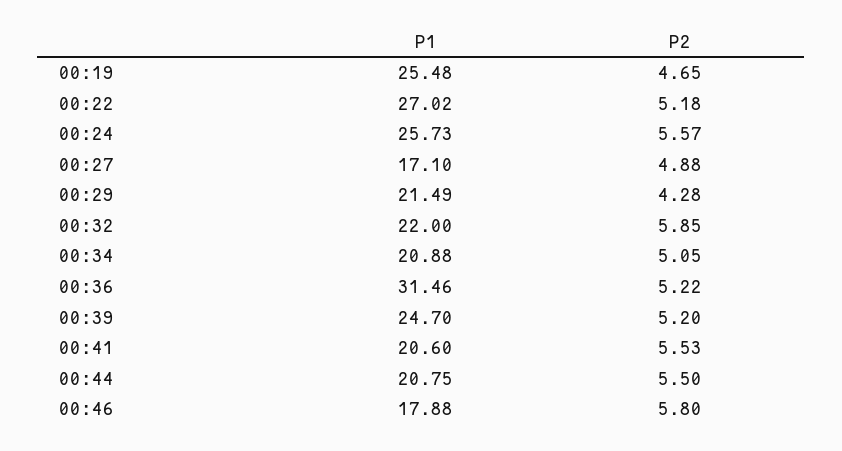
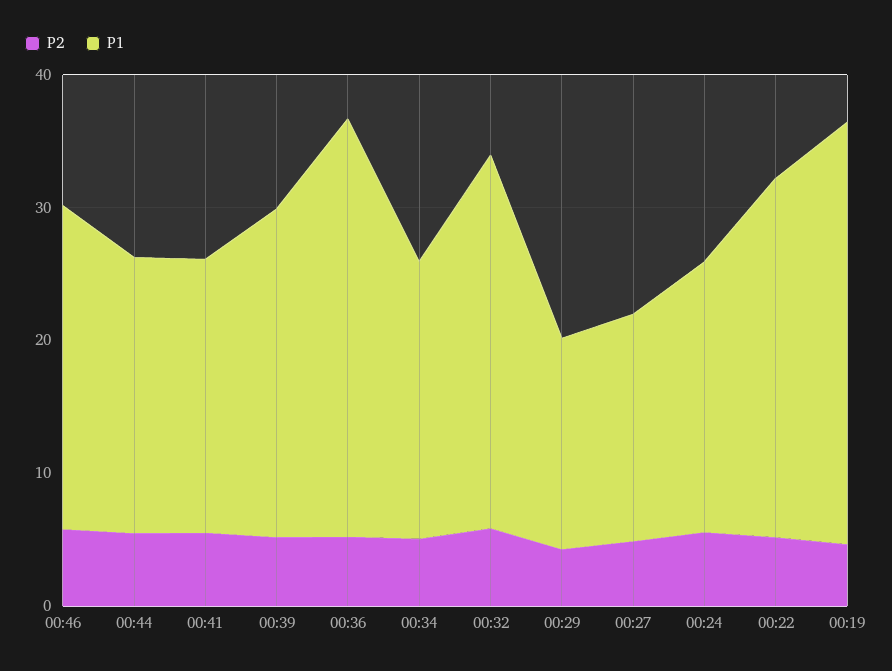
P1, 00:19: 25.48 -> 32
P1, 00:24: 25.73 -> 20
P1, 00:29: 21.49 -> 16
P1, 00:32: 22 -> 28
P1, 00:46: 17.88 -> 24

